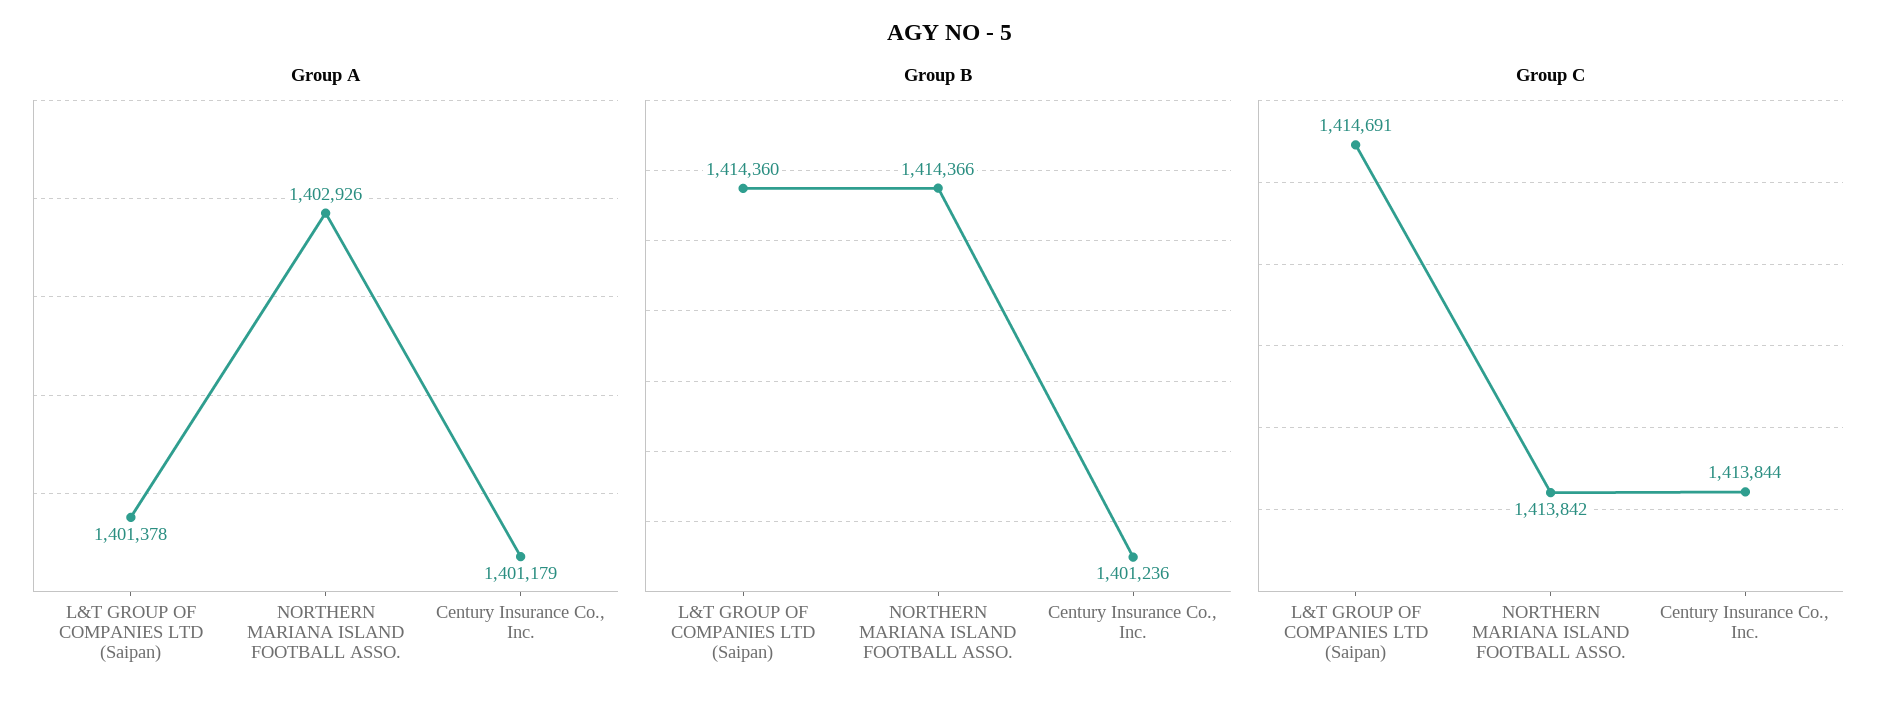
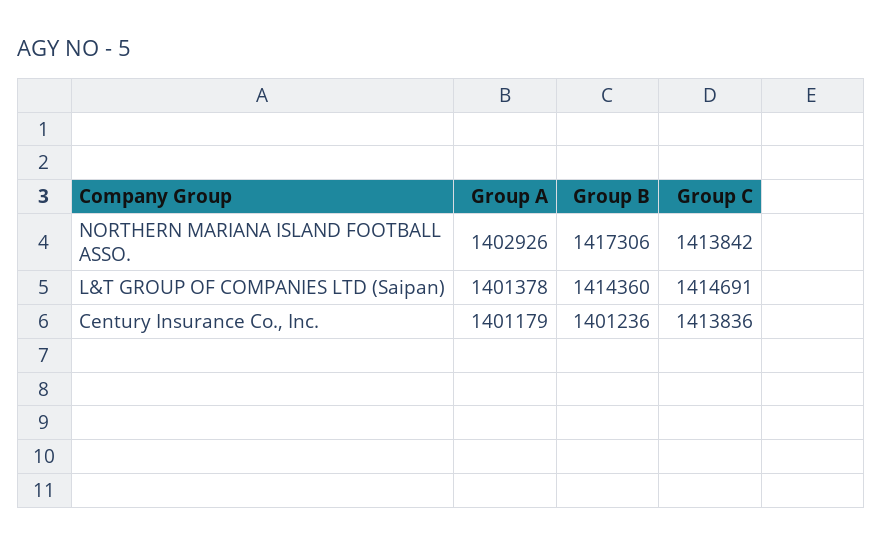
Group B, NORTHERN MARIANA ISLAND FOOTBALL ASSO.: 1414366 -> 1417306
Group C, Century Insurance Co., Inc.: 1413844 -> 1413836

